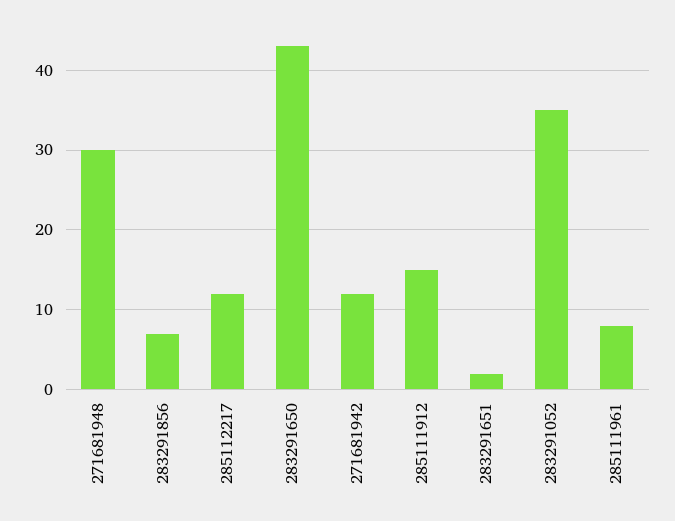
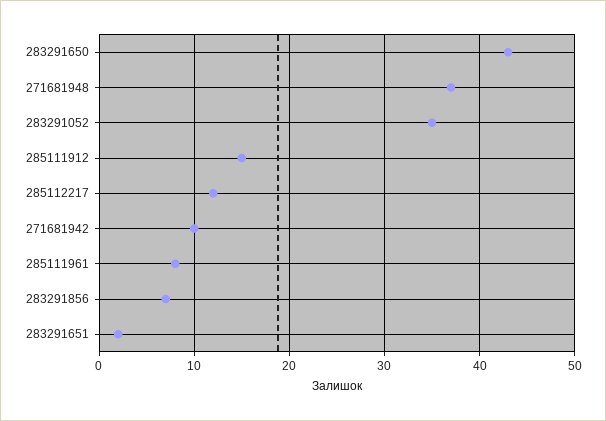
271681948: 30 -> 37
271681942: 12 -> 10

